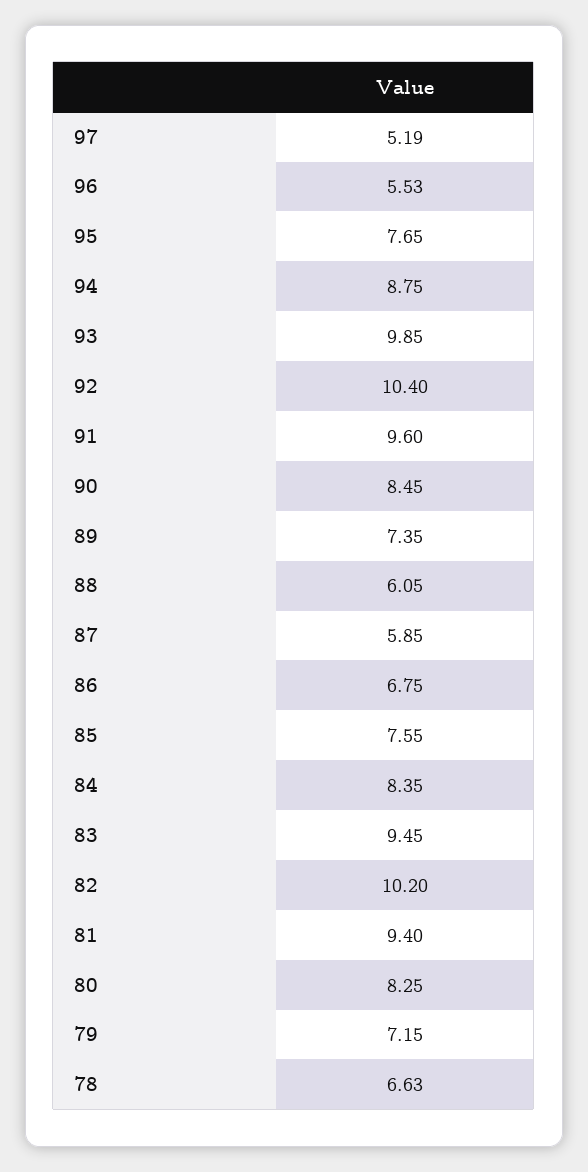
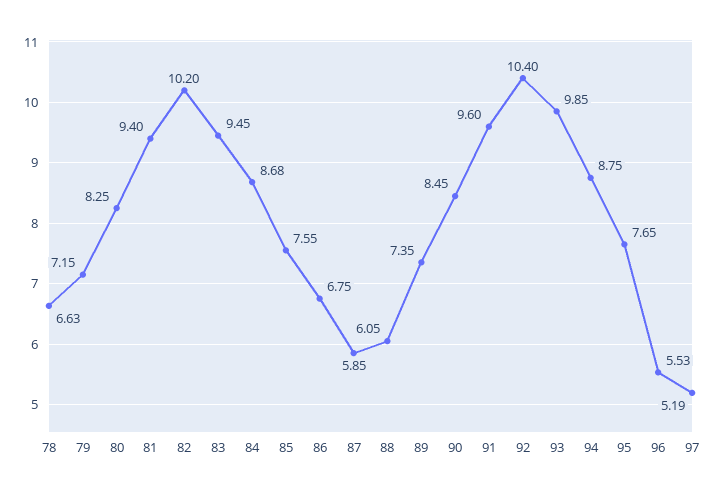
84: 8.35 -> 8.68

